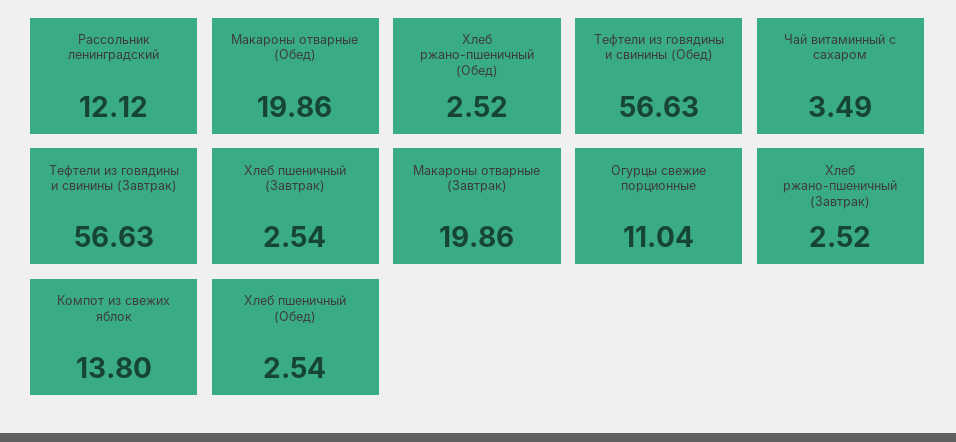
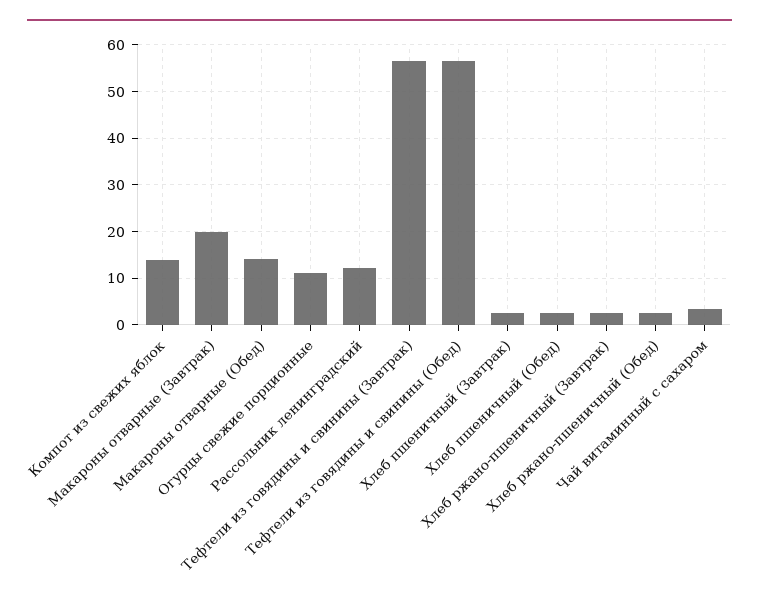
Макароны отварные (Обед): 19.86 -> 14

